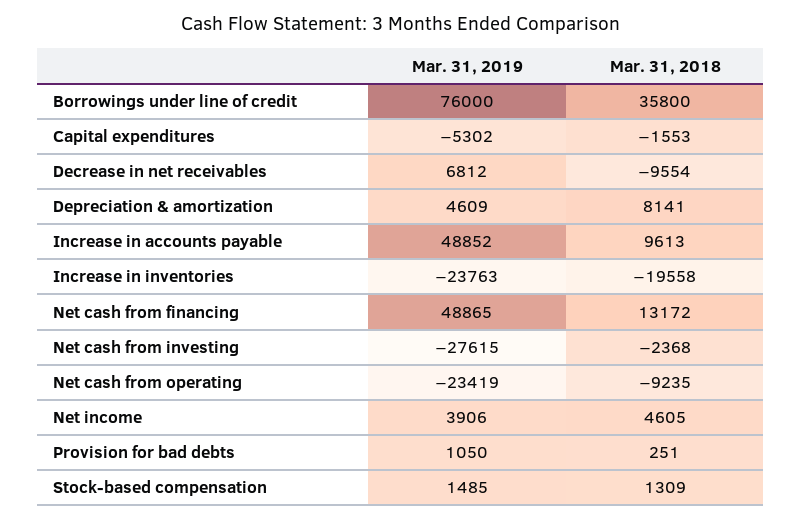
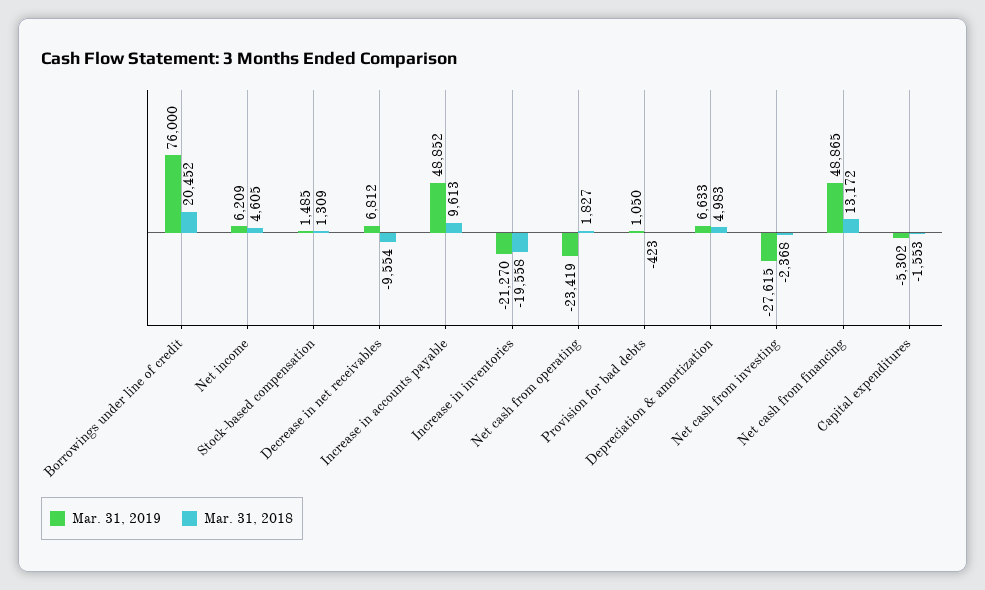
Mar. 31, 2018, Borrowings under line of credit: 35800 -> 20452
Mar. 31, 2019, Depreciation & amortization: 4609 -> 6633
Mar. 31, 2018, Depreciation & amortization: 8141 -> 4983
Mar. 31, 2019, Increase in inventories: -23763 -> -21270
Mar. 31, 2018, Net cash from operating: -9235 -> 1827
Mar. 31, 2019, Net income: 3906 -> 6209
Mar. 31, 2018, Provision for bad debts: 251 -> -423

